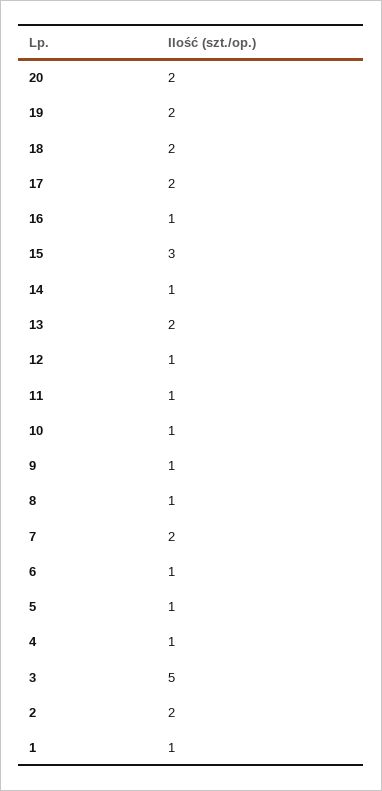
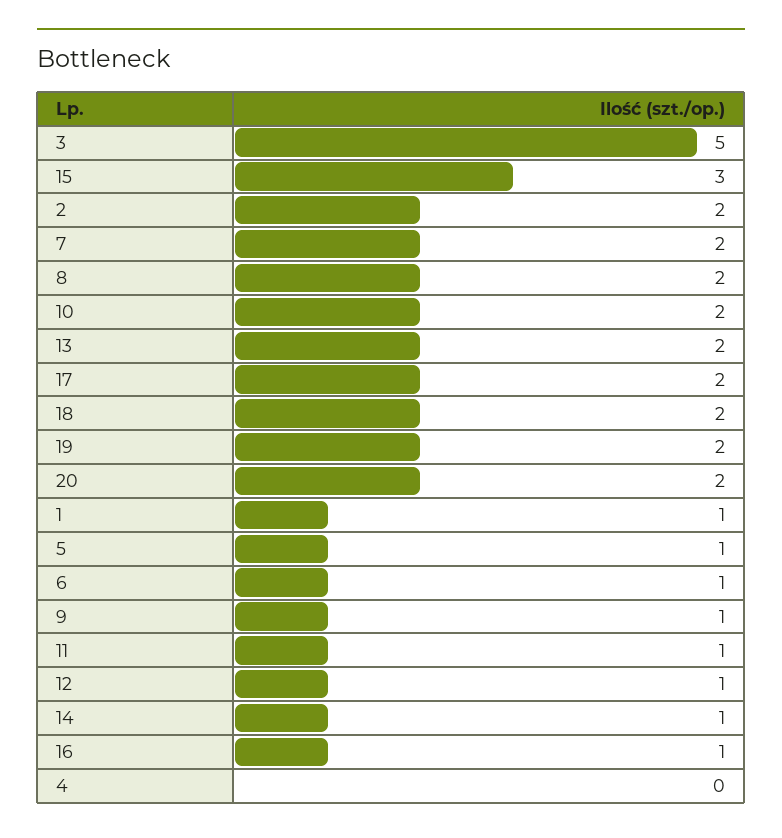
10: 1 -> 2
8: 1 -> 2
4: 1 -> 0

